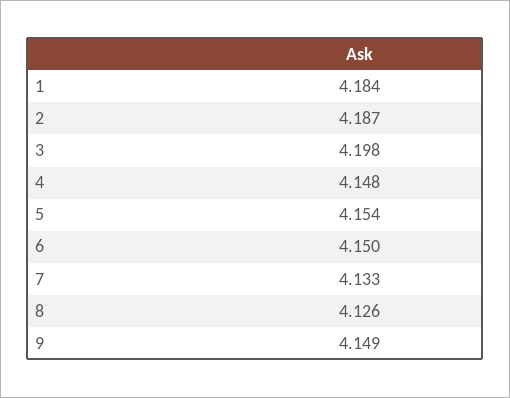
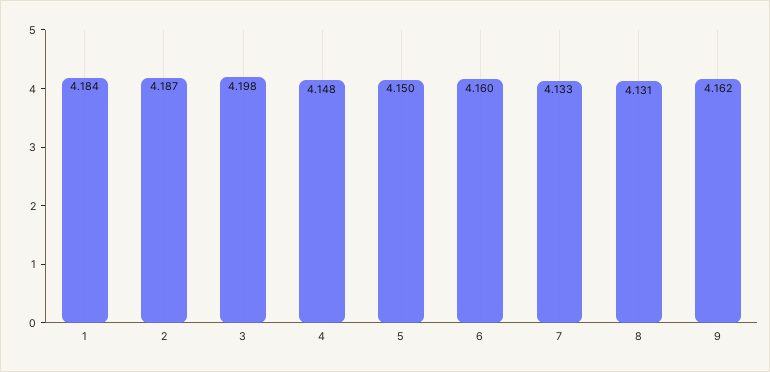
5: 4.154 -> 4.15
6: 4.15 -> 4.16
8: 4.126 -> 4.131
9: 4.149 -> 4.162

